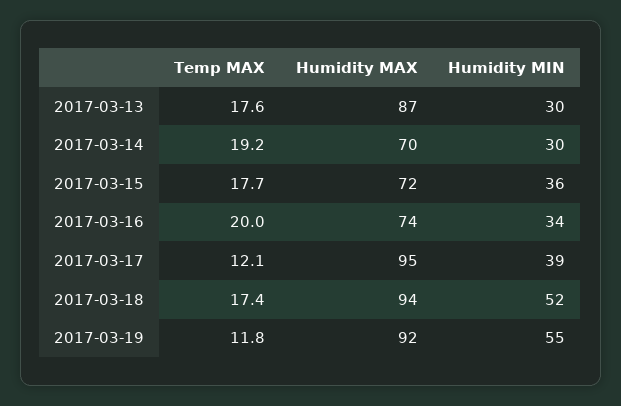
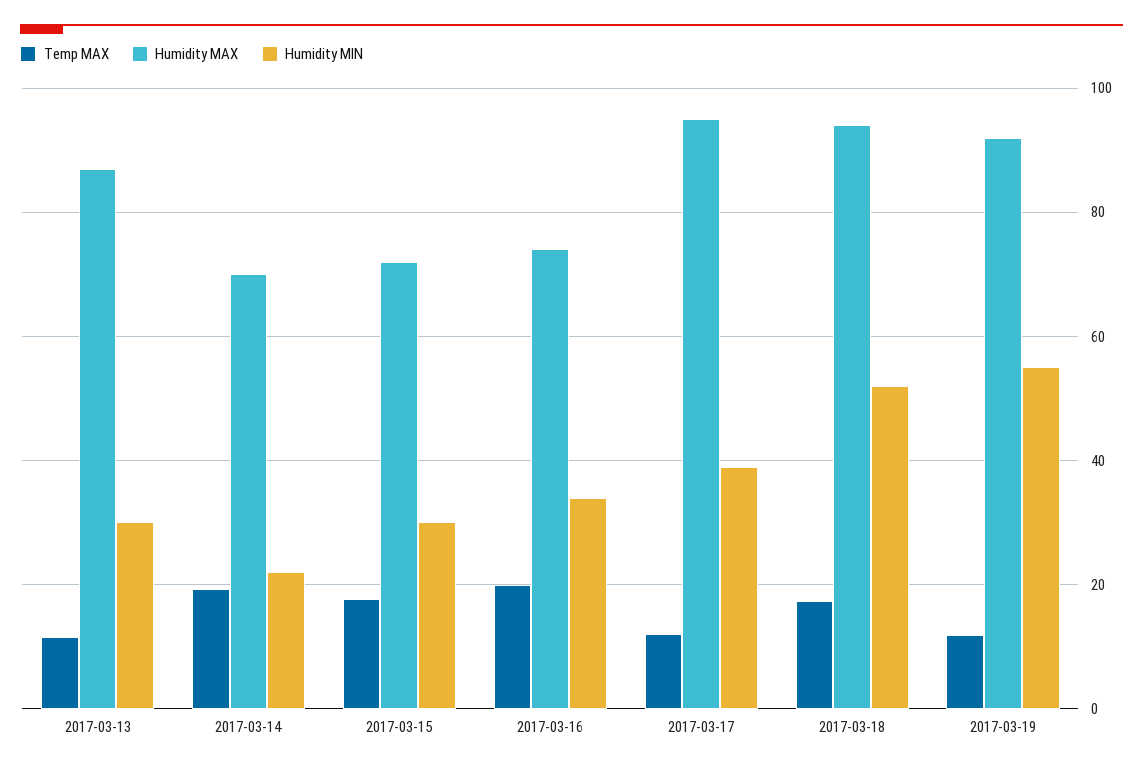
Temp MAX, 2017-03-13: 17.6 -> 12
Humidity MIN, 2017-03-14: 30 -> 22
Humidity MIN, 2017-03-15: 36 -> 30

